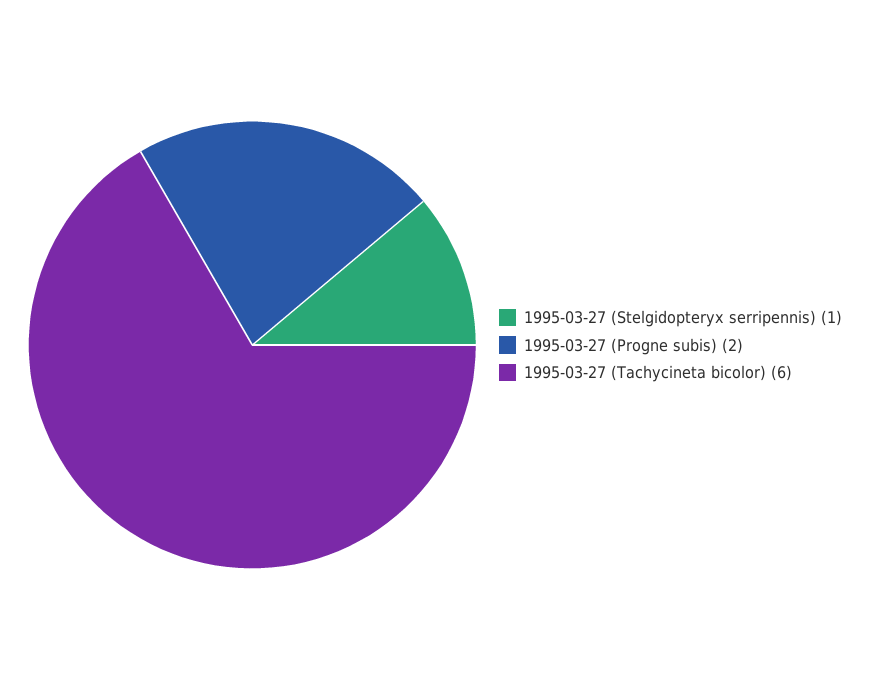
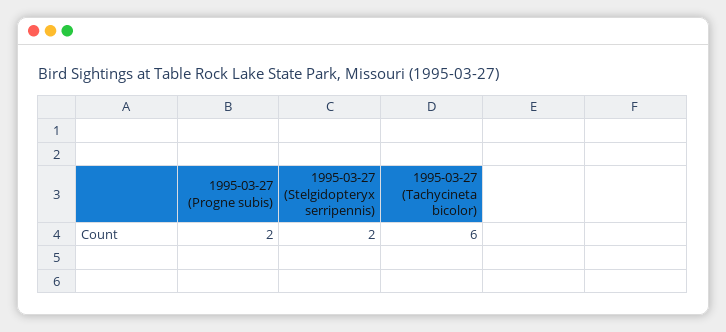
1995-03-27 (Stelgidopteryx serripennis): 1 -> 2

